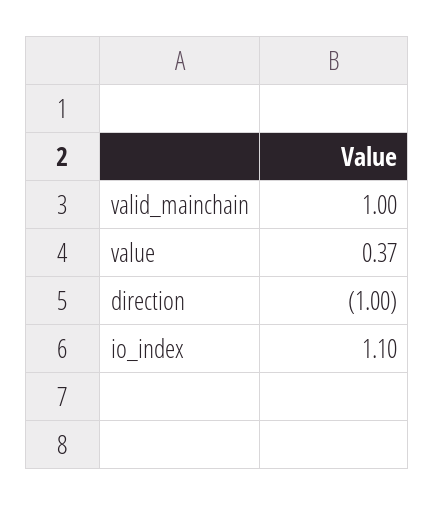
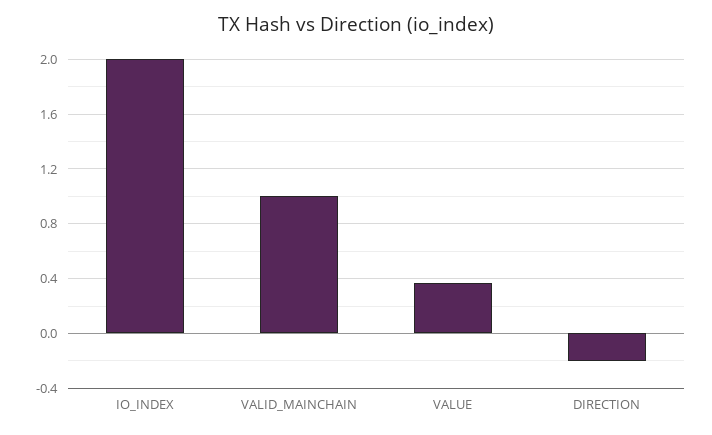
direction: -1 -> -0.2
io_index: 1.1 -> 2

